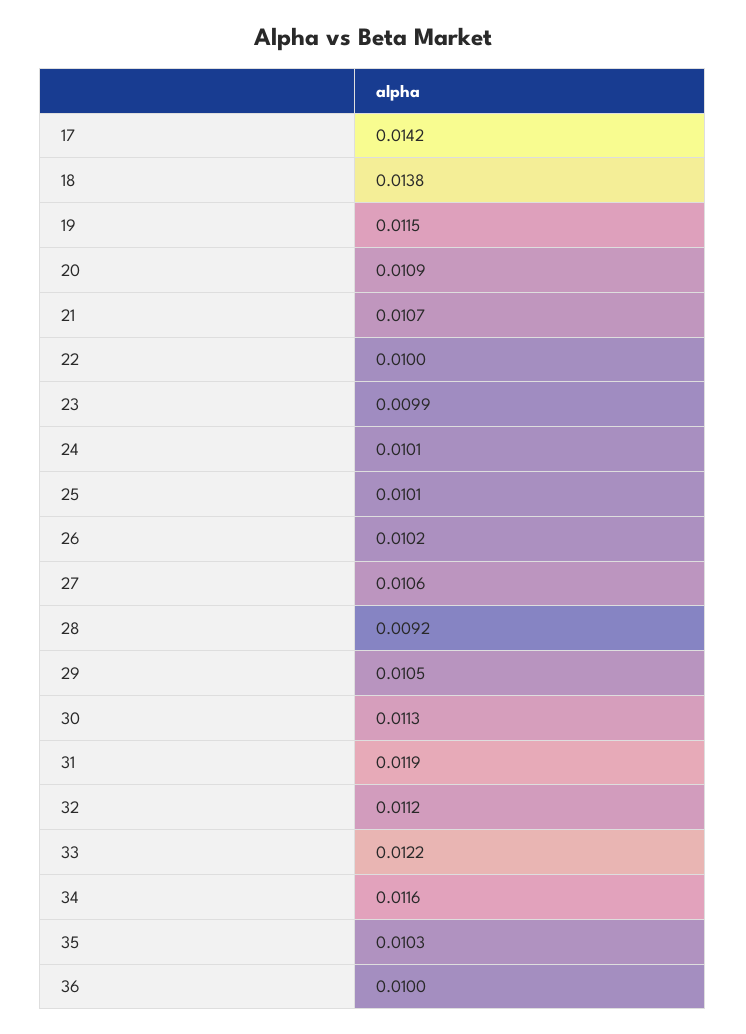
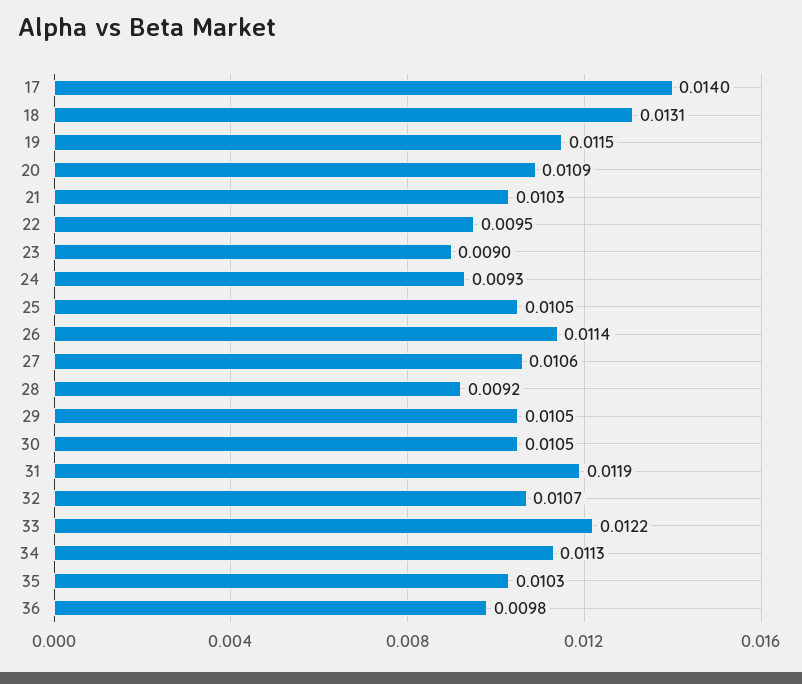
17: 0.0142 -> 0.014
18: 0.0138 -> 0.0131
21: 0.0107 -> 0.0103
22: 0.01 -> 0.0095
23: 0.0099 -> 0.009
24: 0.0101 -> 0.0093
25: 0.0101 -> 0.0105
26: 0.0102 -> 0.0114
30: 0.0113 -> 0.0105
32: 0.0112 -> 0.0107
34: 0.0116 -> 0.0113
36: 0.01 -> 0.0098

